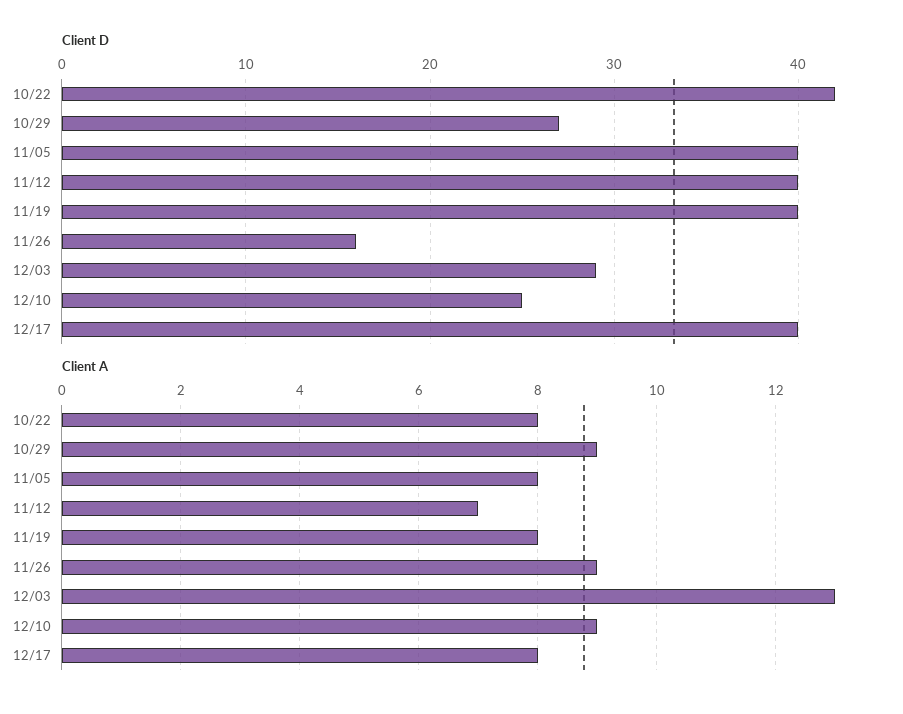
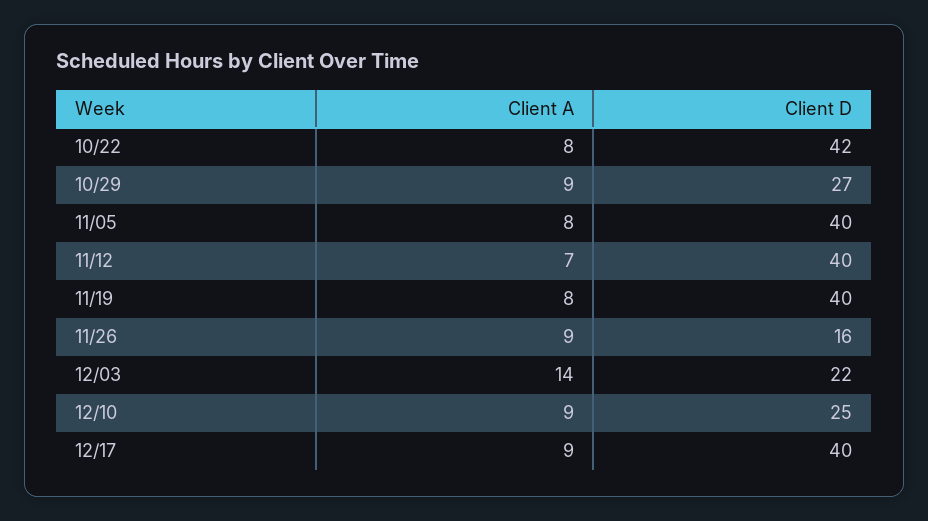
Client D, 12/03: 29 -> 22
Client A, 12/03: 13 -> 14
Client A, 12/17: 8 -> 9

